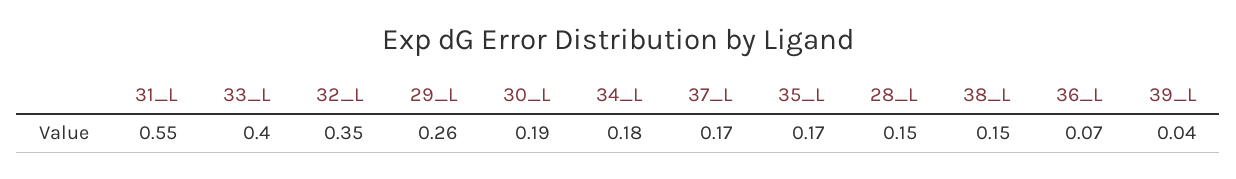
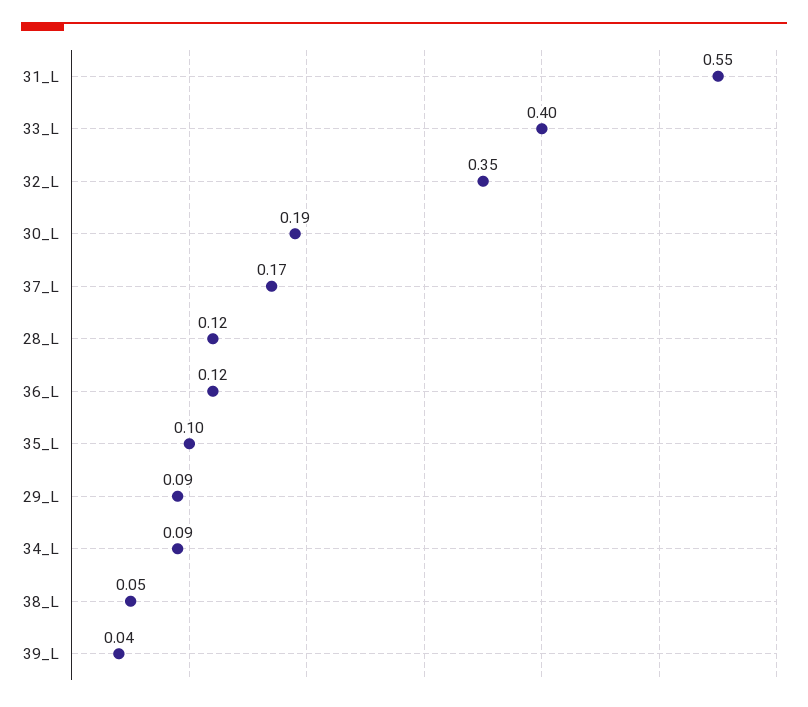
29_L: 0.26 -> 0.09
34_L: 0.18 -> 0.09
35_L: 0.17 -> 0.1
28_L: 0.15 -> 0.12
38_L: 0.15 -> 0.05
36_L: 0.07 -> 0.12

